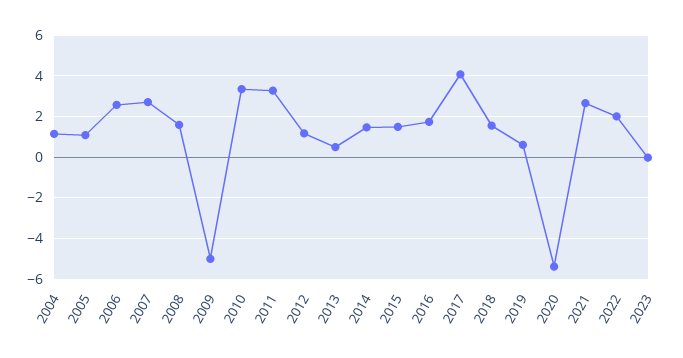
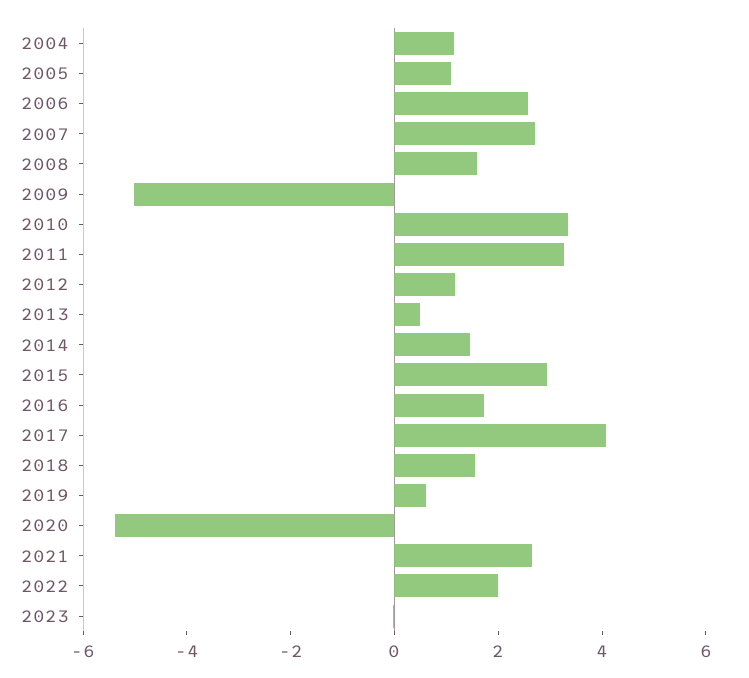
2015: 1.5 -> 3

